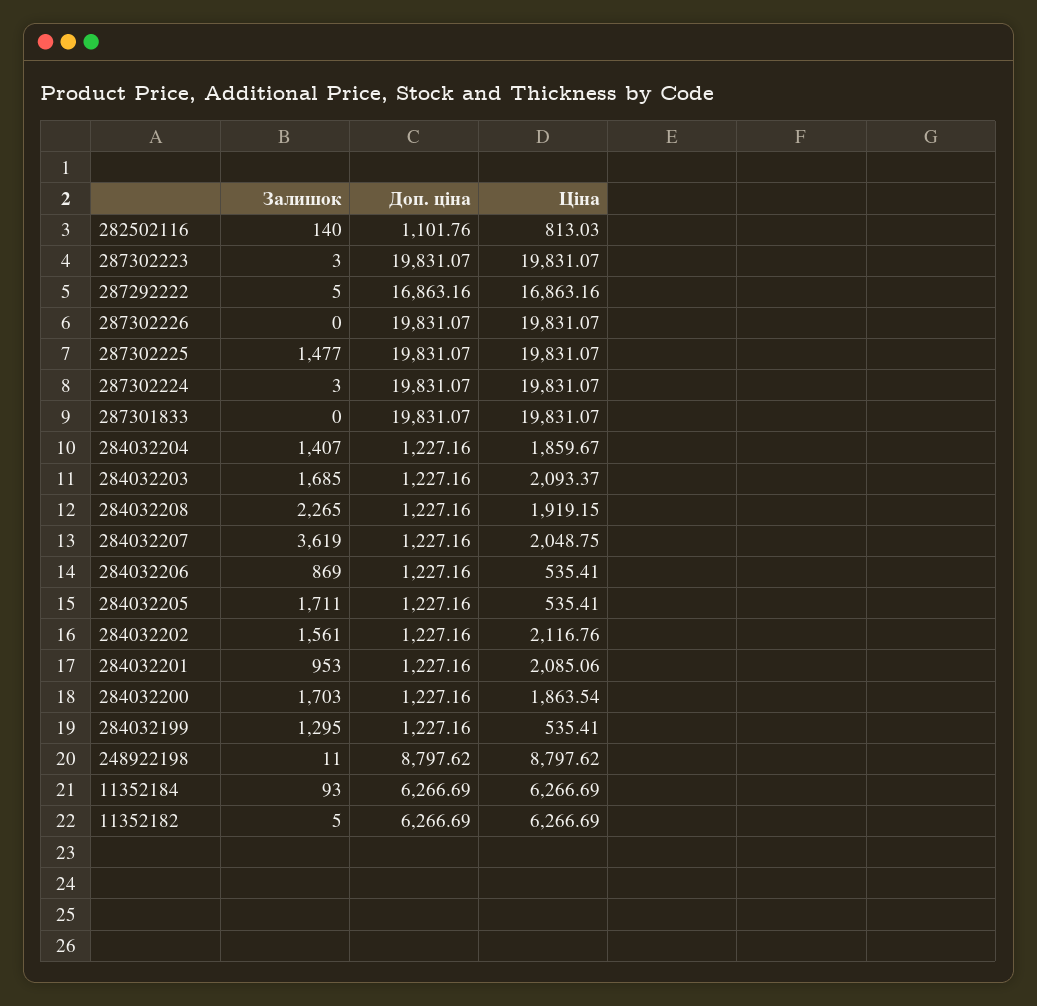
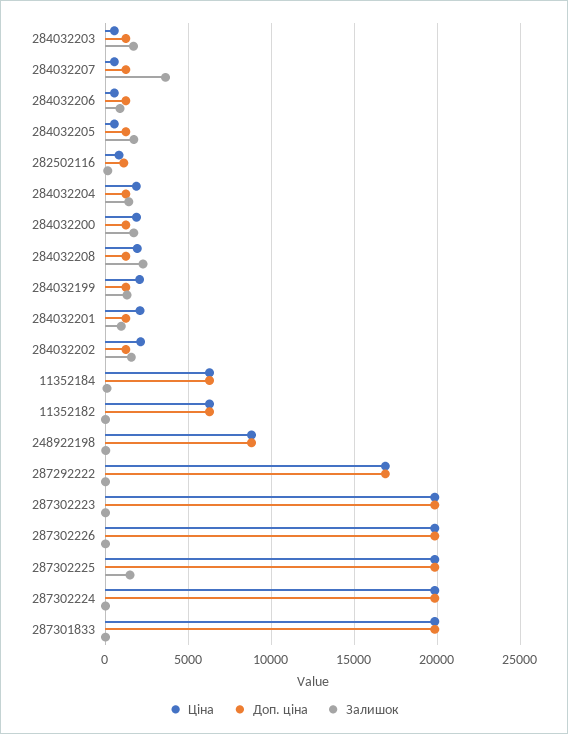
Ціна, 284032203: 2093.37 -> 500
Ціна, 284032207: 2048.75 -> 500
Ціна, 284032199: 535.41 -> 2000

